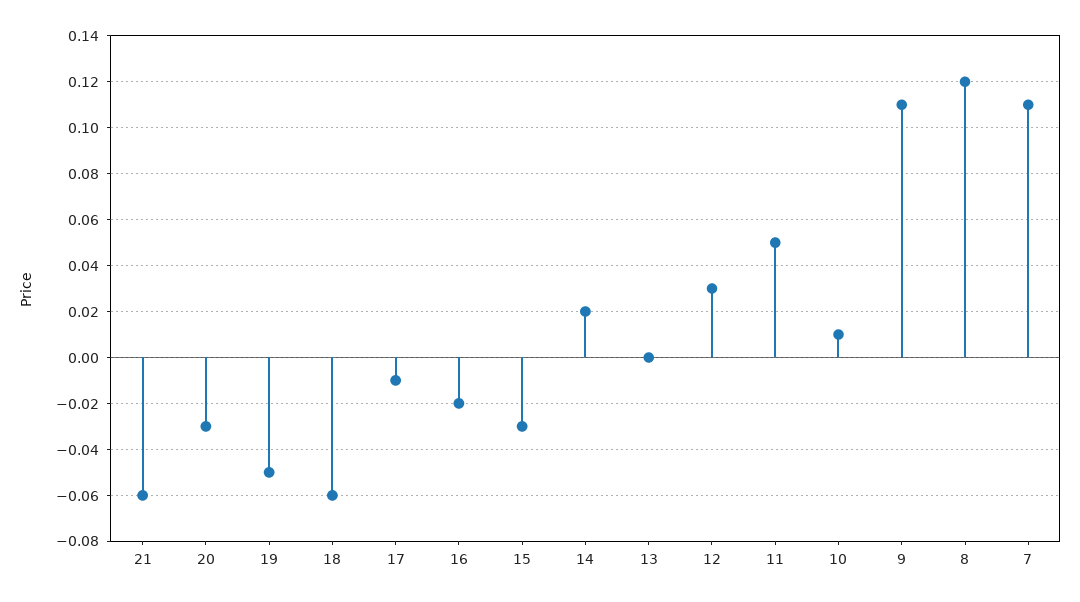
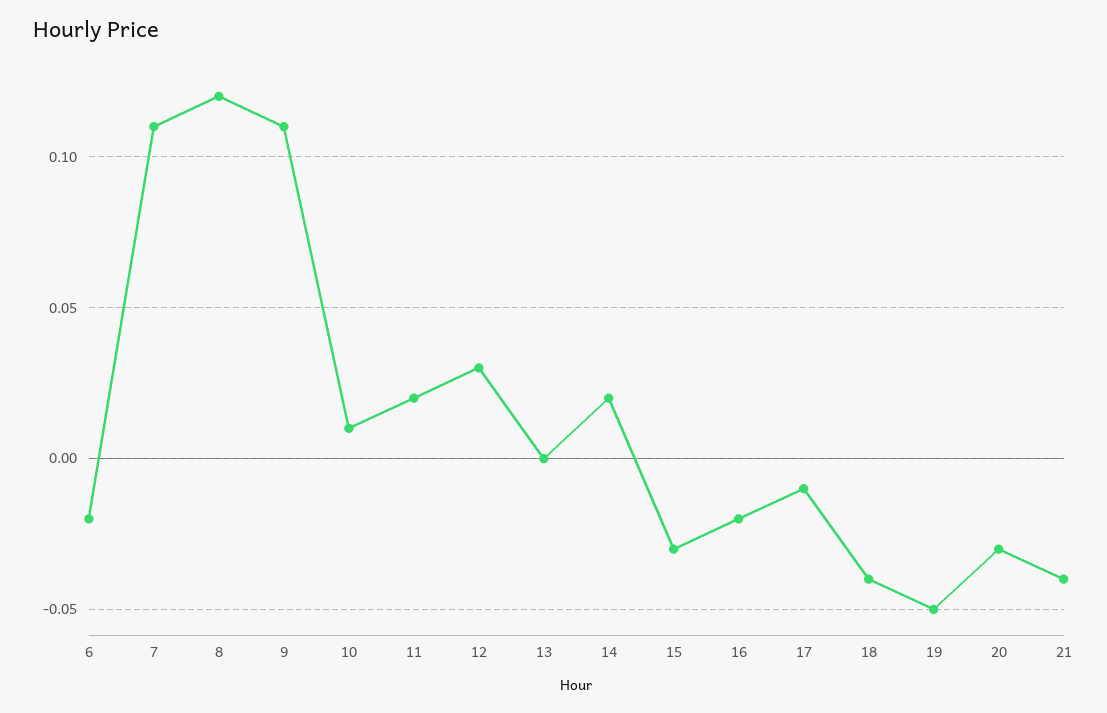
21: -0.06 -> -0.04
18: -0.06 -> -0.04
11: 0.05 -> 0.02
6: none -> -0.02

